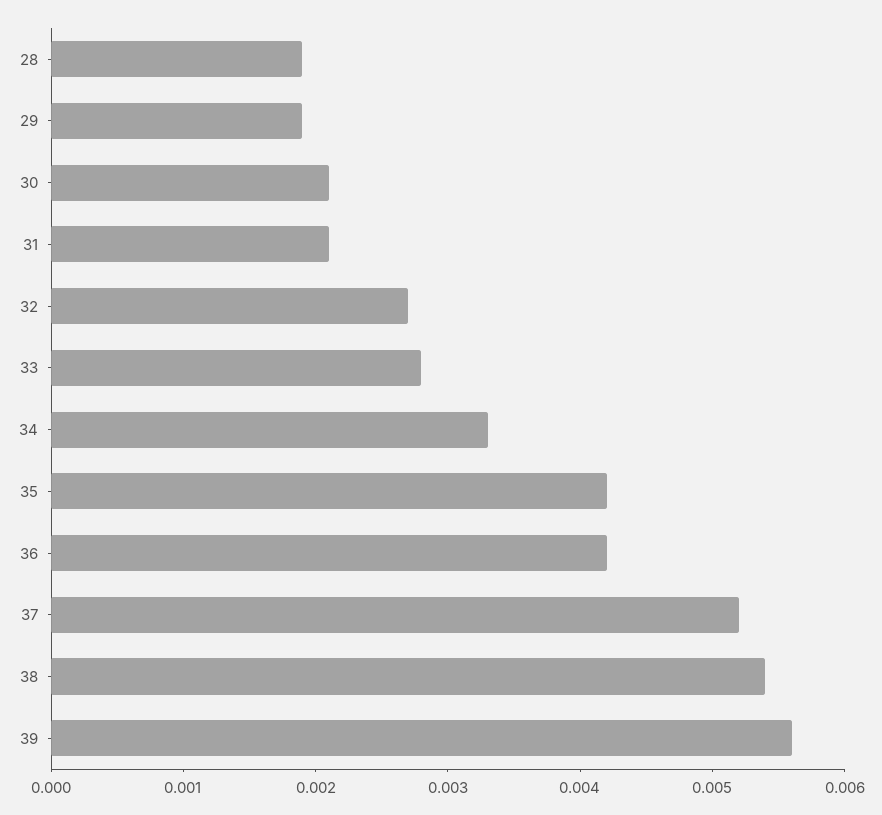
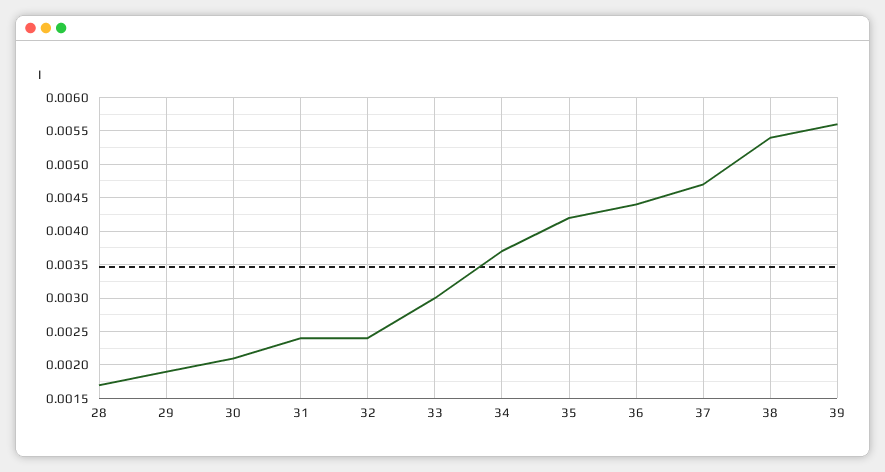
28: 0.0019 -> 0.0017
31: 0.0021 -> 0.0024
32: 0.0027 -> 0.0024
33: 0.0028 -> 0.003
34: 0.0033 -> 0.0037
36: 0.0042 -> 0.0044
37: 0.0052 -> 0.0047

